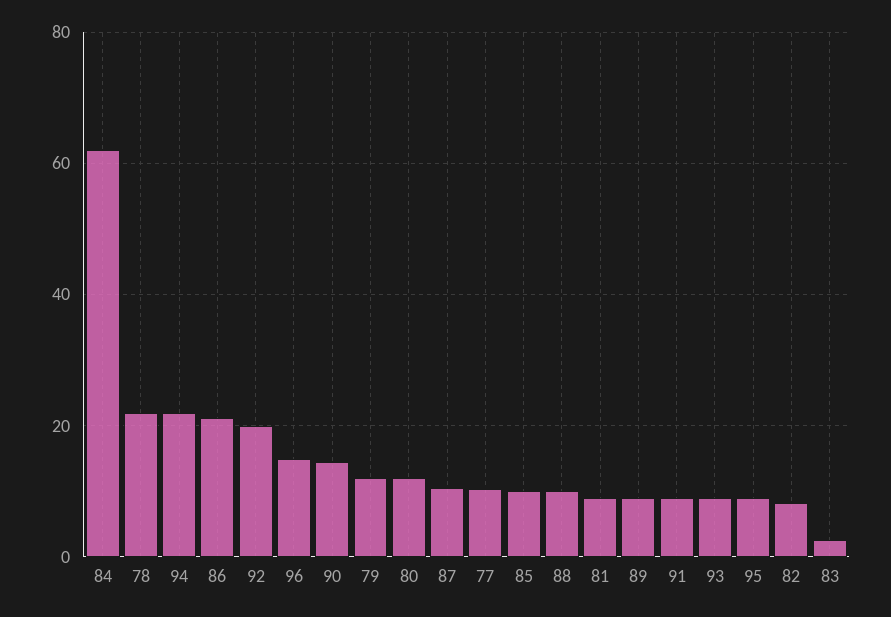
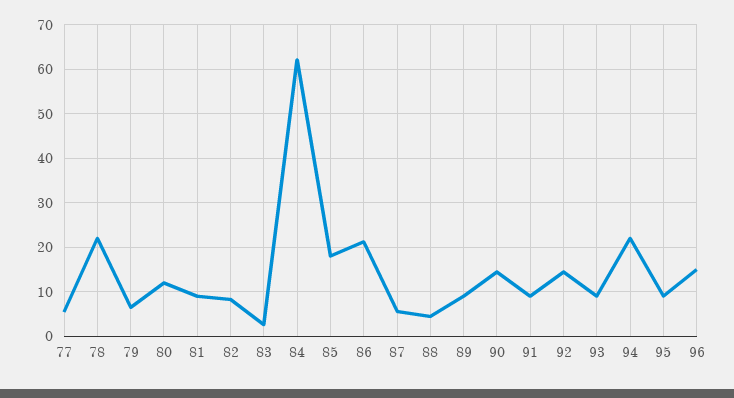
92: 20 -> 14
79: 12 -> 6
87: 10 -> 6
77: 10 -> 6
85: 10 -> 18
88: 10 -> 4

